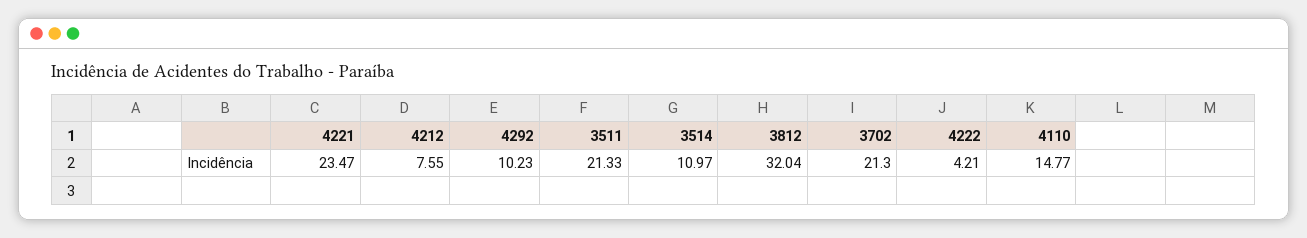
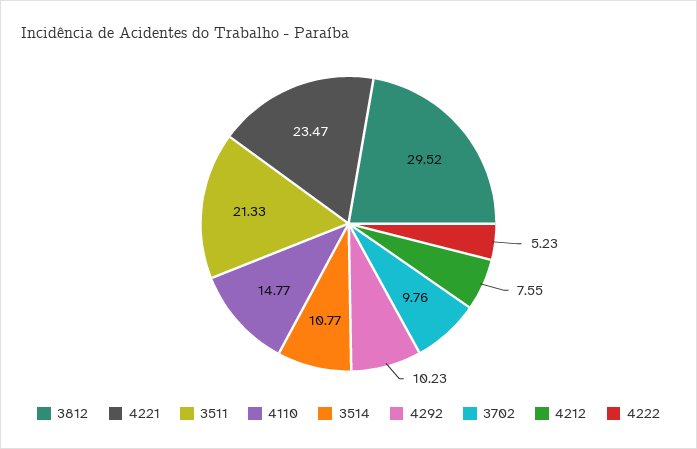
3514: 10.97 -> 10.77
3812: 32.04 -> 29.52
3702: 21.3 -> 9.76
4222: 4.21 -> 5.23

